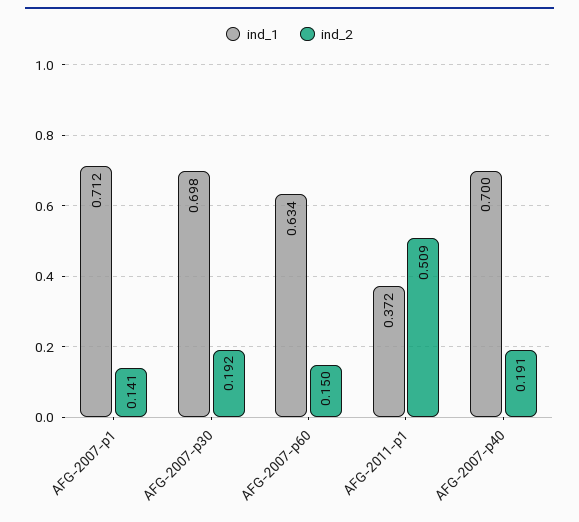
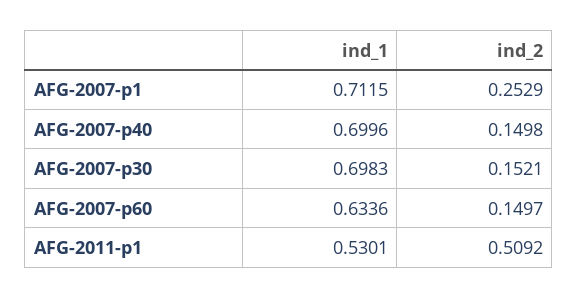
ind_2, AFG-2007-p1: 0.141 -> 0.2529
ind_2, AFG-2007-p30: 0.192 -> 0.1521
ind_1, AFG-2011-p1: 0.372 -> 0.5301
ind_2, AFG-2007-p40: 0.191 -> 0.1498

